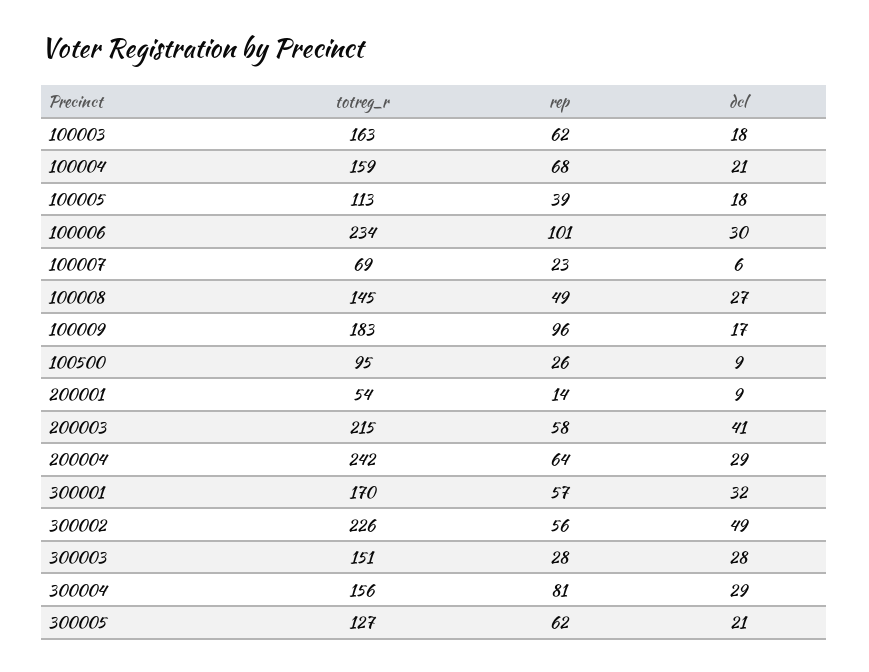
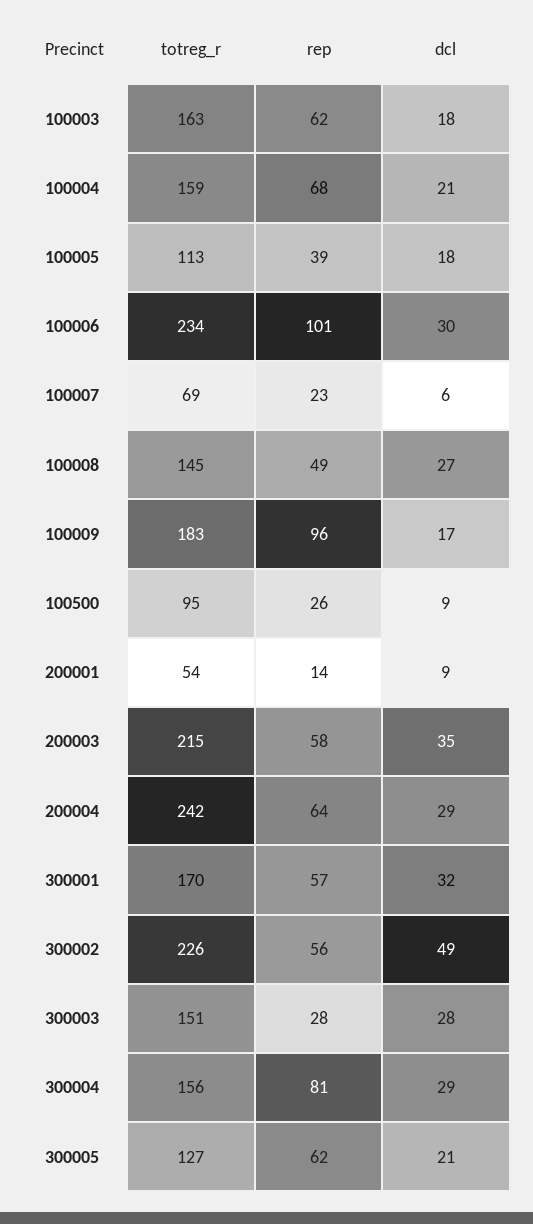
dcl, 200003: 41 -> 35

